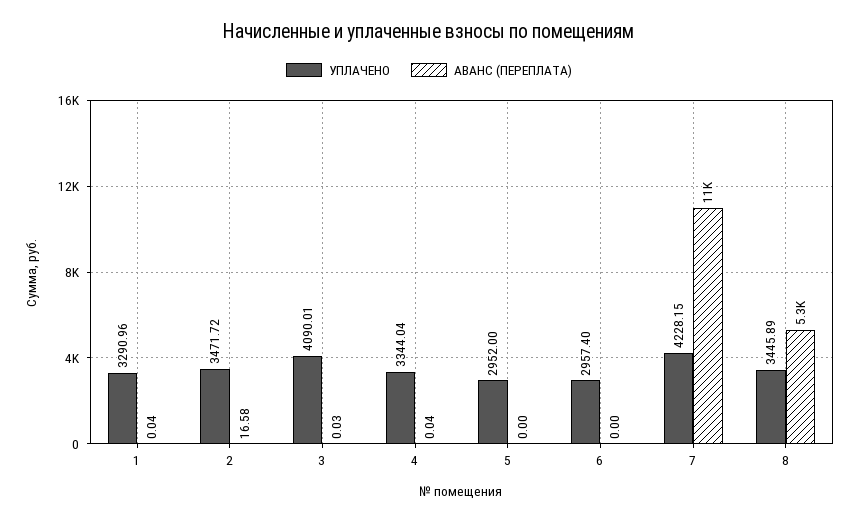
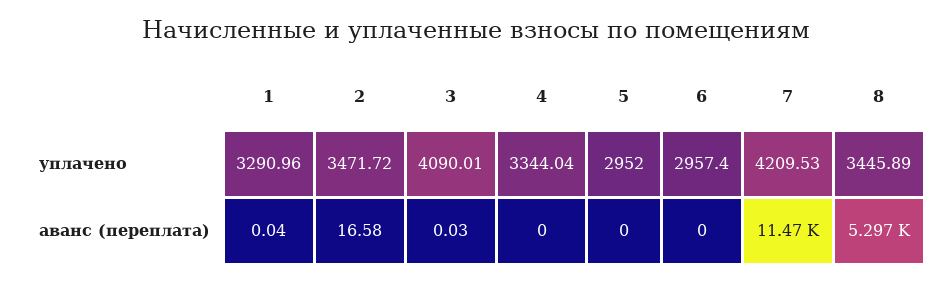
АВАНС (ПЕРЕПЛАТА), 4: 0.04 -> 0
УПЛАЧЕНО, 7: 4228.15 -> 4209.53

